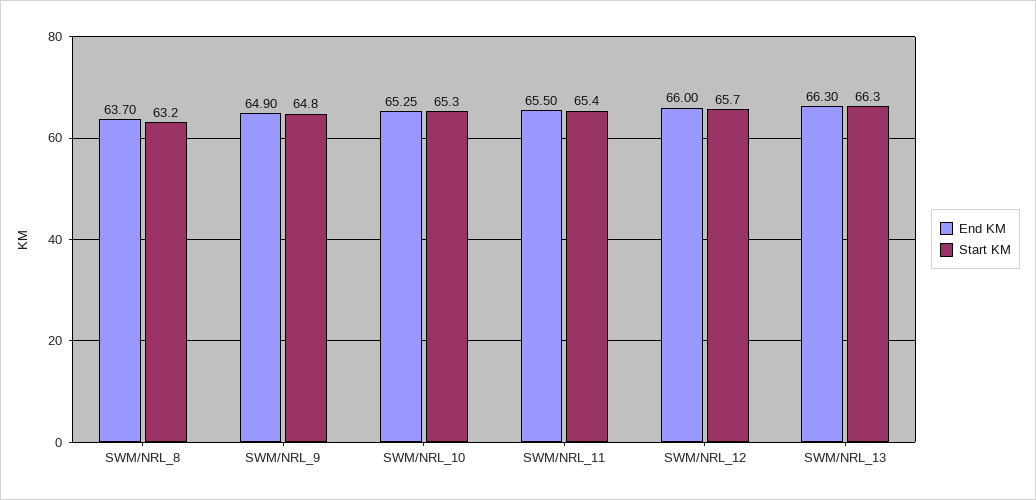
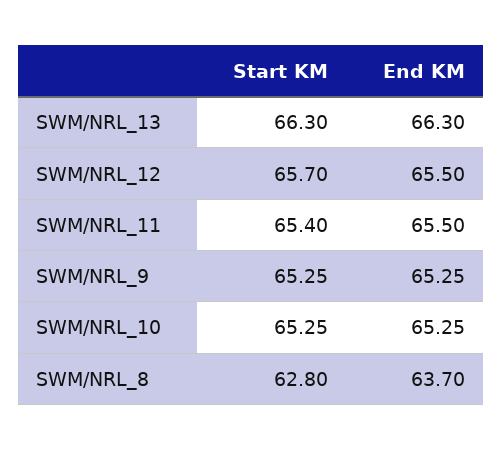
Start KM, SWM/NRL_8: 63.2 -> 62.8
End KM, SWM/NRL_9: 64.9 -> 65.25
Start KM, SWM/NRL_9: 64.8 -> 65.25
End KM, SWM/NRL_12: 66 -> 65.5

